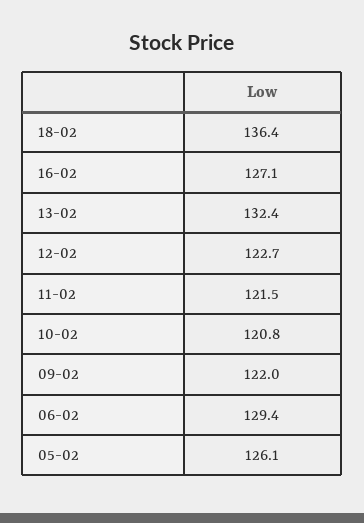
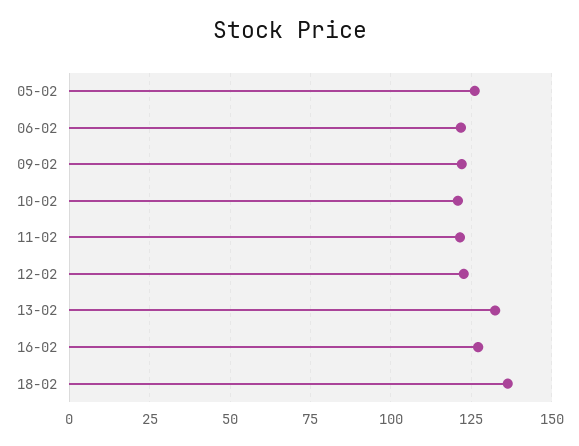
06-02: 129.4 -> 122.5

